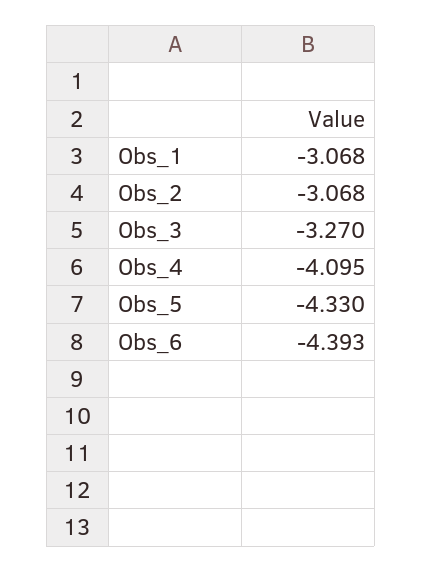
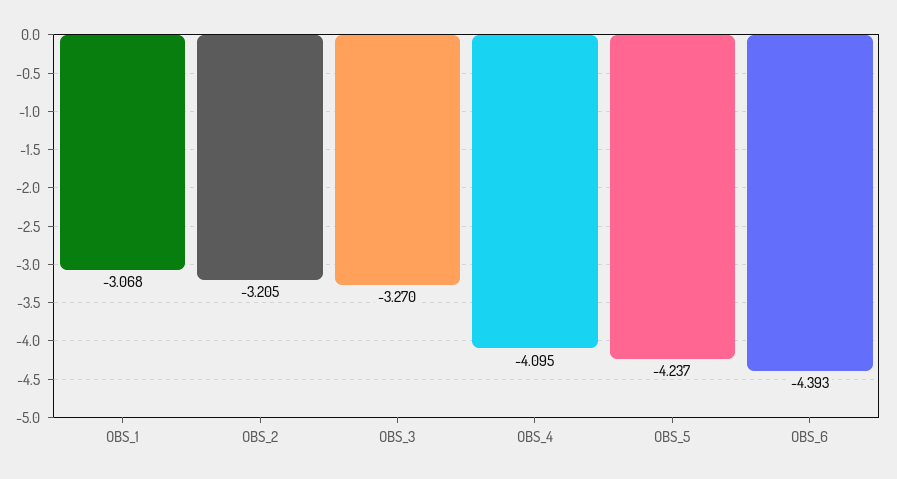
Obs_2: -3.068 -> -3.205
Obs_5: -4.33 -> -4.237

